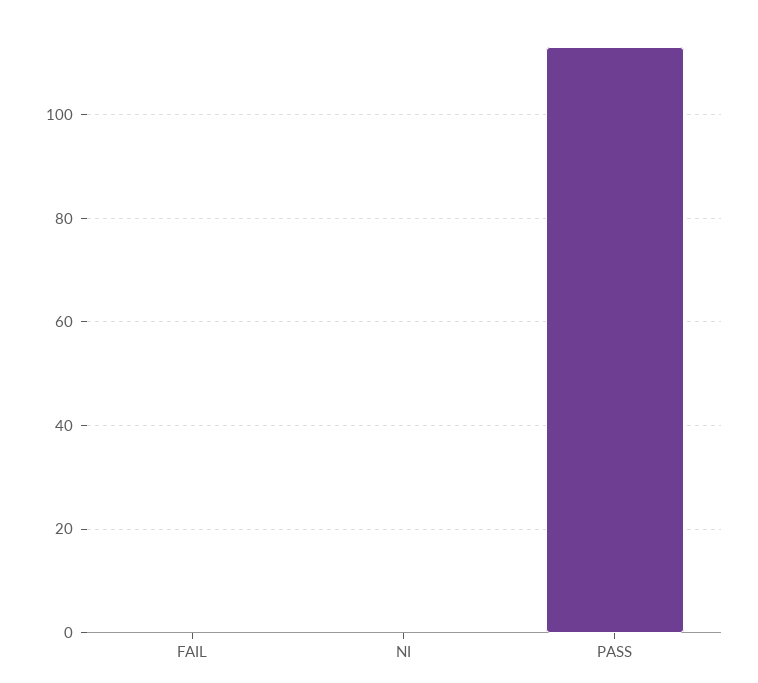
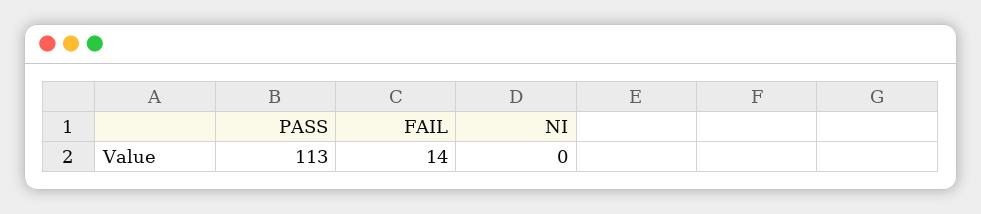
FAIL: 0 -> 14

